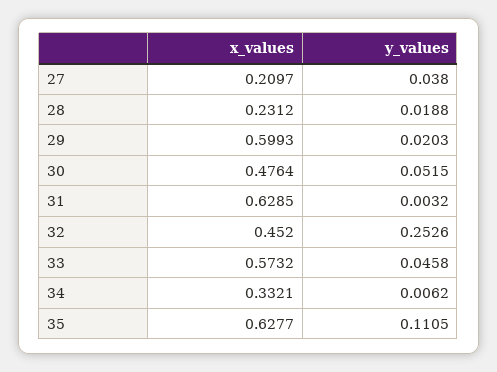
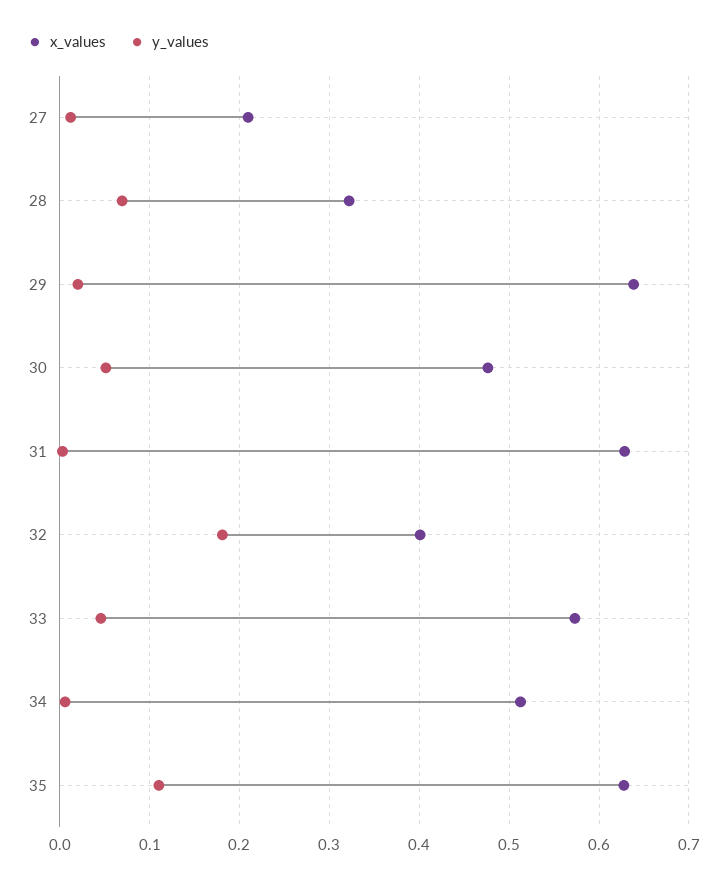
y_values, 27: 0.038 -> 0.01
x_values, 28: 0.2312 -> 0.32
y_values, 28: 0.0188 -> 0.07
x_values, 29: 0.5993 -> 0.64
x_values, 32: 0.452 -> 0.4
y_values, 32: 0.2526 -> 0.18
x_values, 34: 0.3321 -> 0.51

